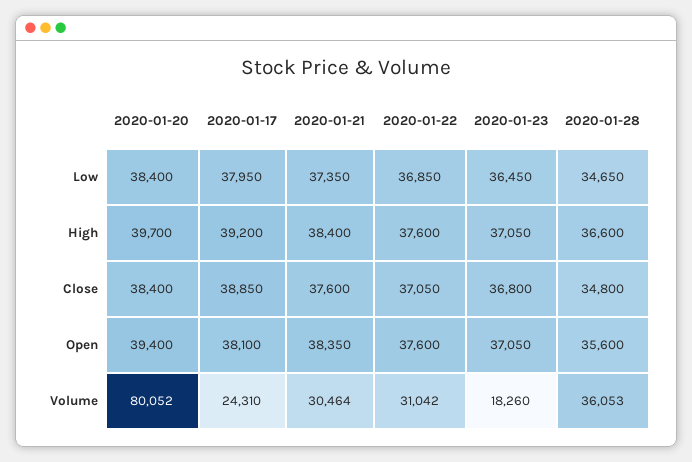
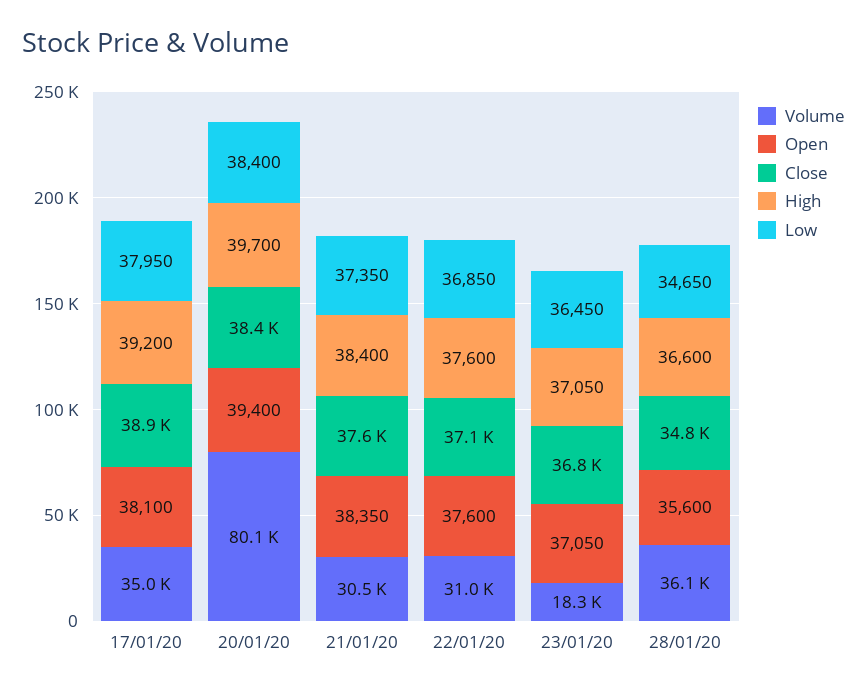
Volume, 2020-01-17: 24310 -> 35000

